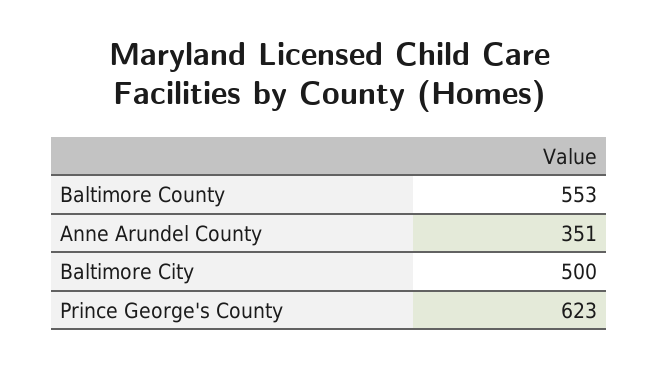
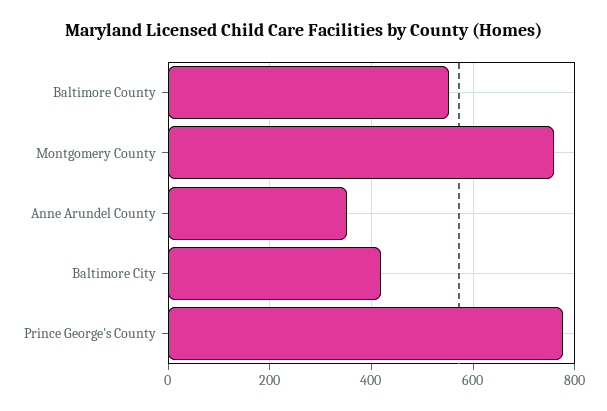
Baltimore City: 500 -> 420
Prince George's County: 623 -> 780
Montgomery County: none -> 760

